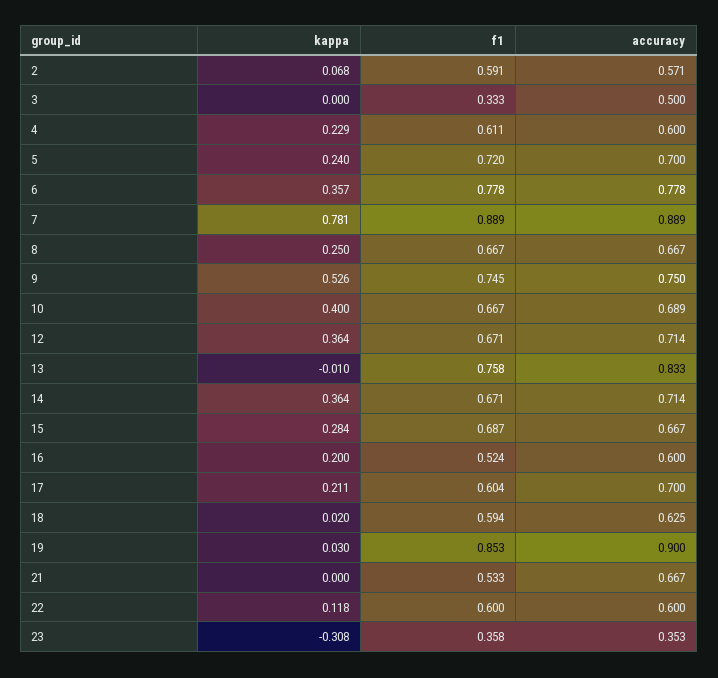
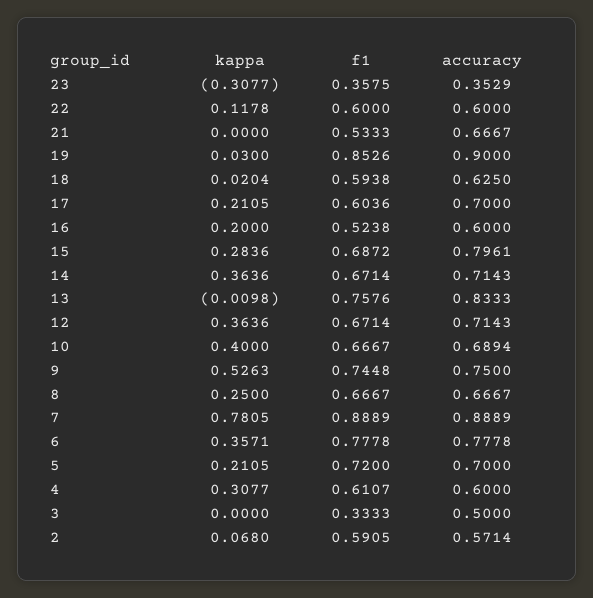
kappa, 4: 0.229 -> 0.3077
kappa, 5: 0.24 -> 0.2105
accuracy, 15: 0.667 -> 0.7961

